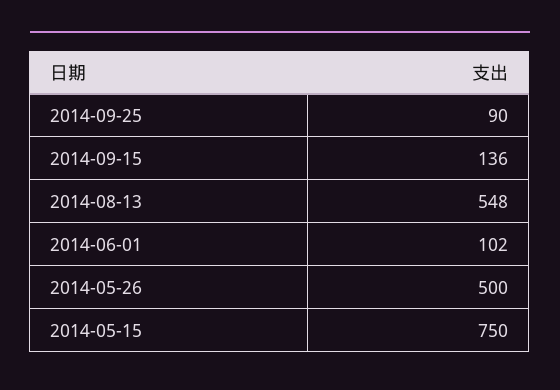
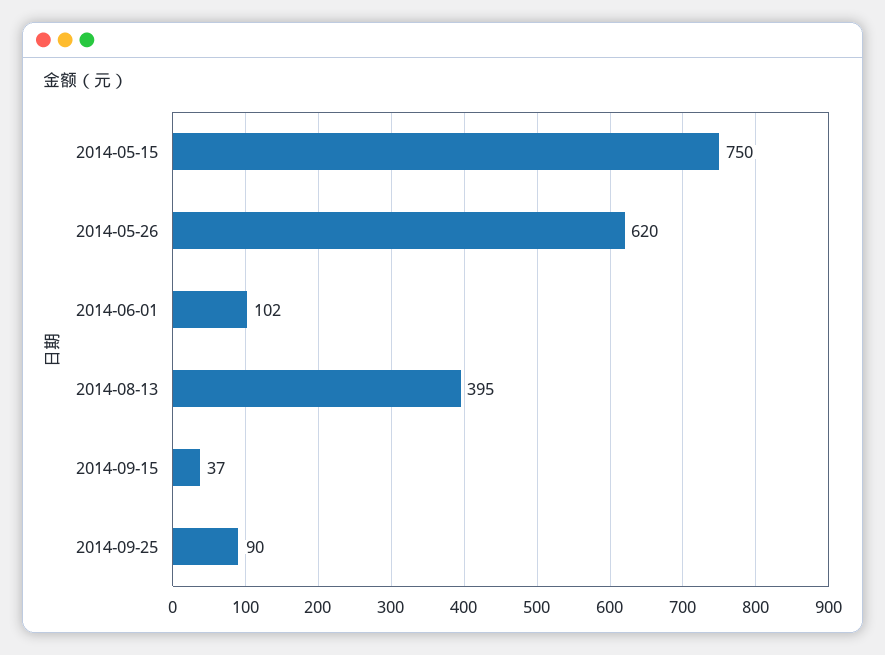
2014-09-15: 136 -> 37
2014-08-13: 548 -> 395
2014-05-26: 500 -> 620

